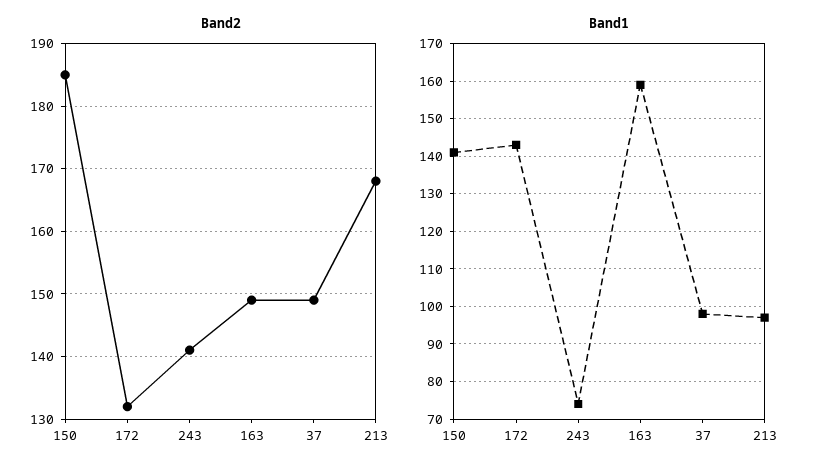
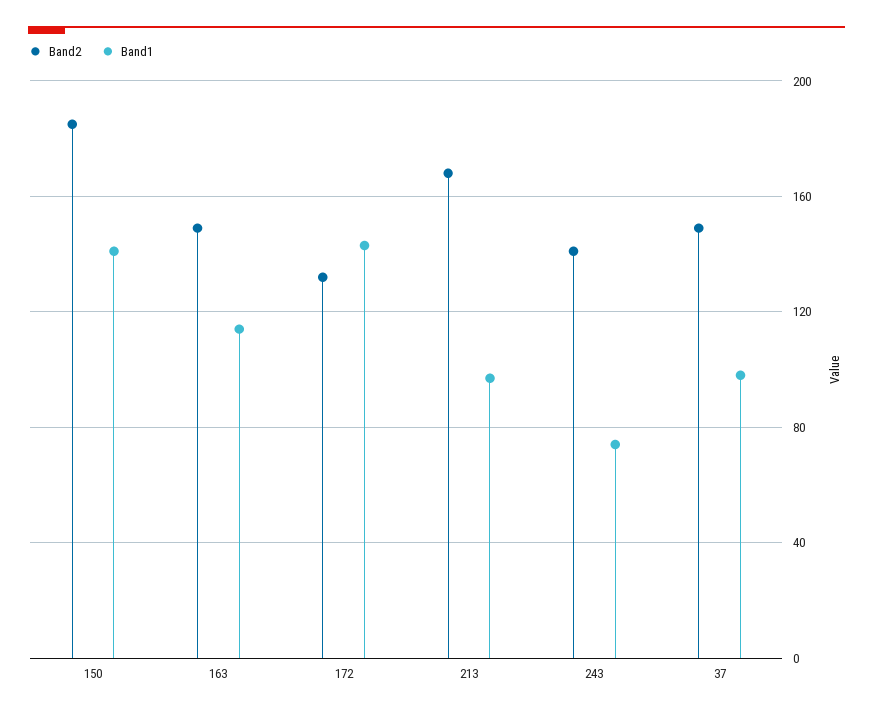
Band1, 163: 160 -> 115

